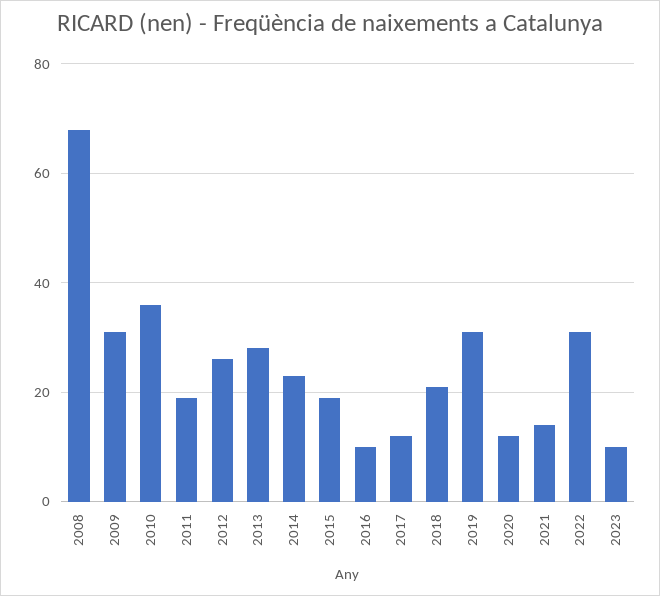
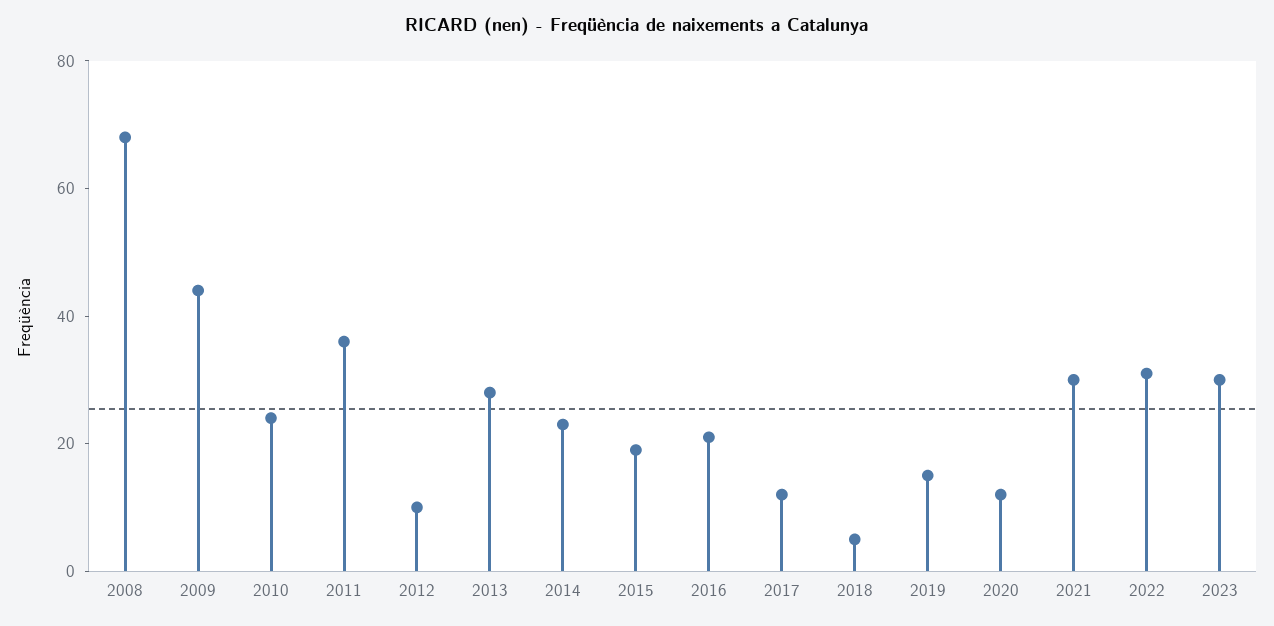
2009: 30 -> 45
2010: 35 -> 25
2011: 20 -> 35
2012: 25 -> 10
2016: 10 -> 20
2018: 20 -> 5
2019: 30 -> 15
2021: 15 -> 30
2023: 10 -> 30

